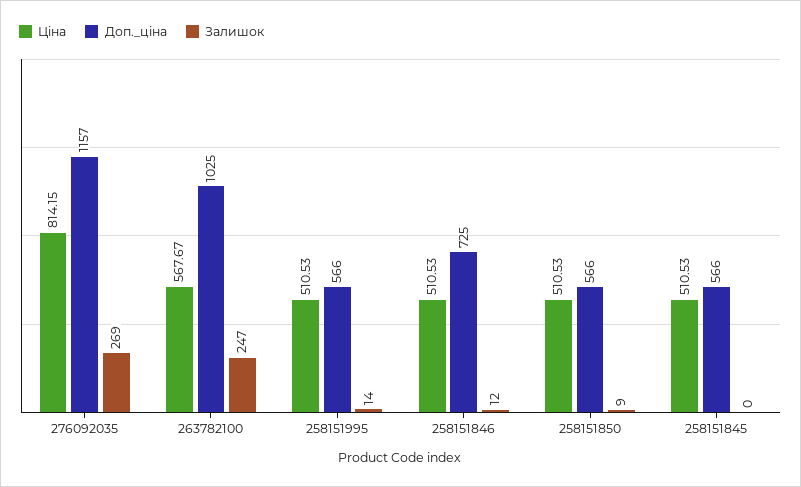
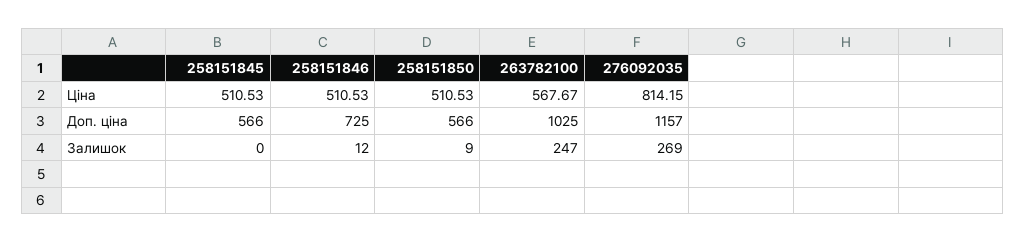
Ціна, 258151995: 510.53 -> none
Доп._ціна, 258151995: 566 -> none
Залишок, 258151995: 14 -> none

